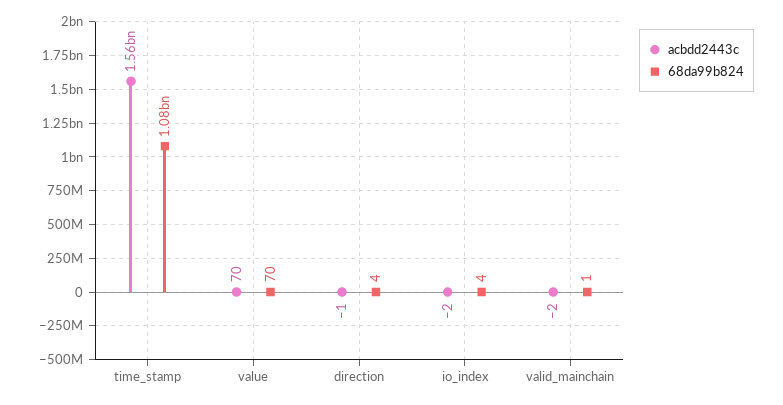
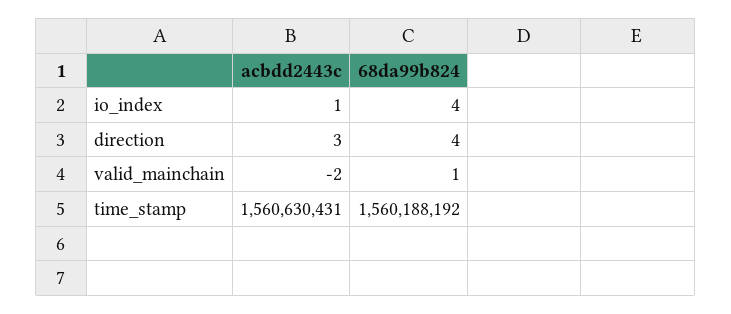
68da99b824, time_stamp: 1080000000 -> 1560188192
acbdd2443c, value: 70 -> none
68da99b824, value: 70 -> none
acbdd2443c, direction: -1 -> 3
acbdd2443c, io_index: -2 -> 1

